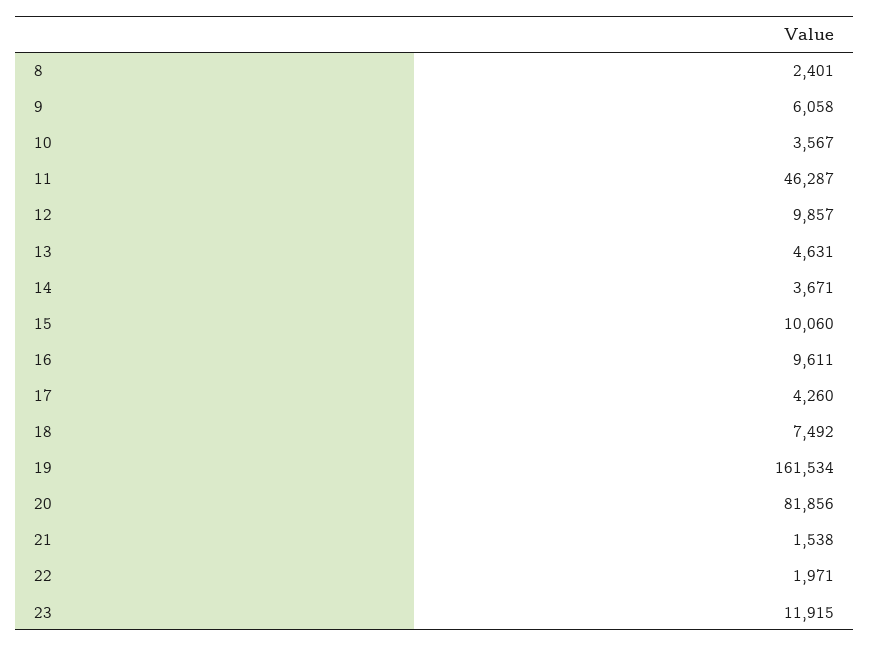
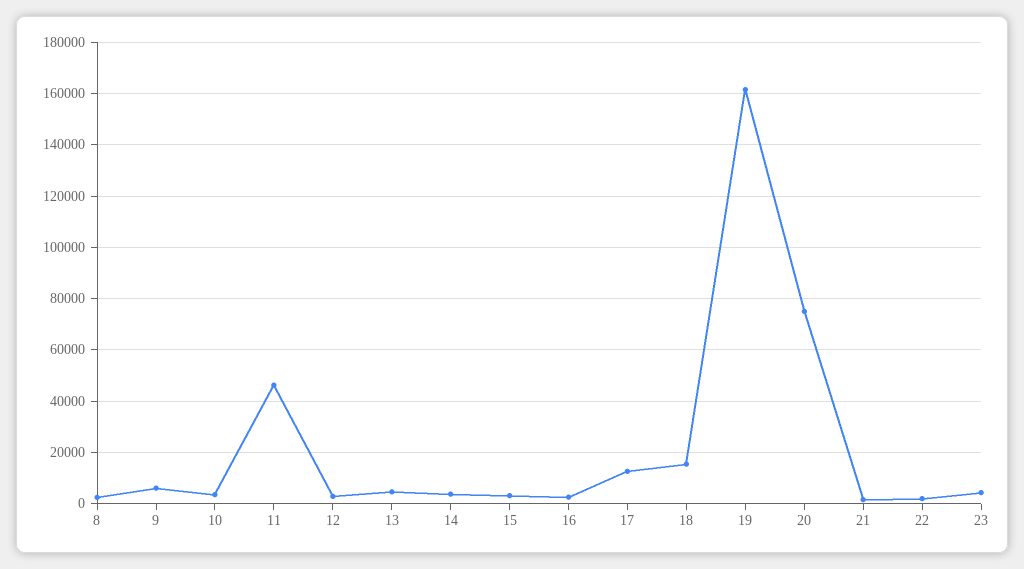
12: 9857 -> 2500
15: 10060 -> 2500
16: 9611 -> 2500
17: 4260 -> 12500
18: 7492 -> 15000
20: 81856 -> 75000
23: 11915 -> 5000

